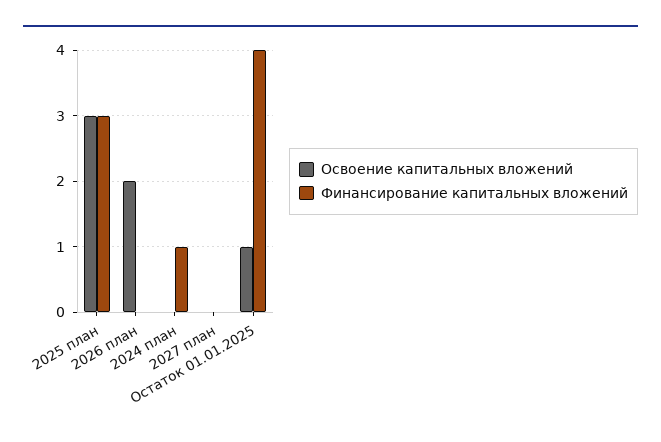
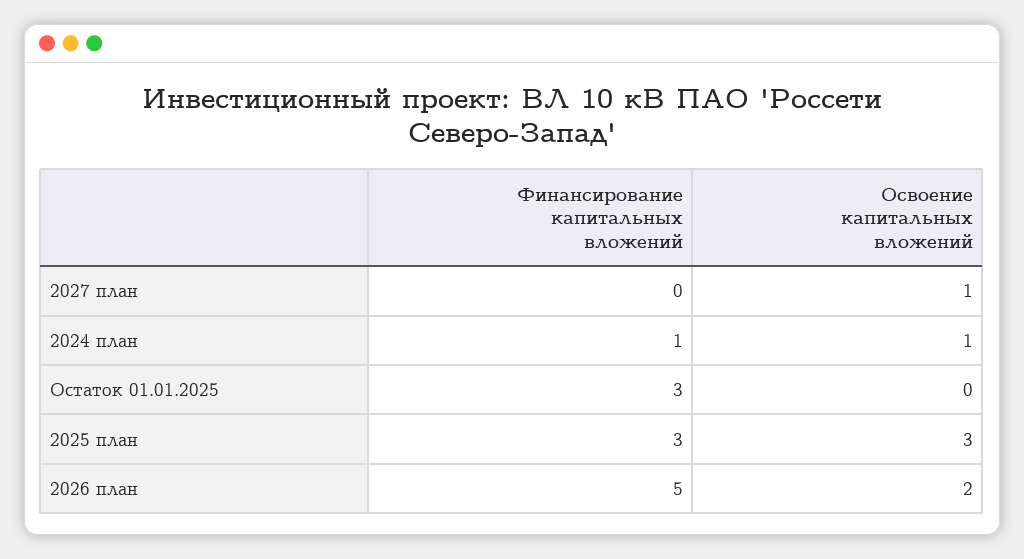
Финансирование капитальных вложений, 2026 план: 0 -> 5
Освоение капитальных вложений, 2024 план: 0 -> 1
Освоение капитальных вложений, 2027 план: 0 -> 1
Освоение капитальных вложений, Остаток 01.01.2025: 1 -> 0
Финансирование капитальных вложений, Остаток 01.01.2025: 4 -> 3

